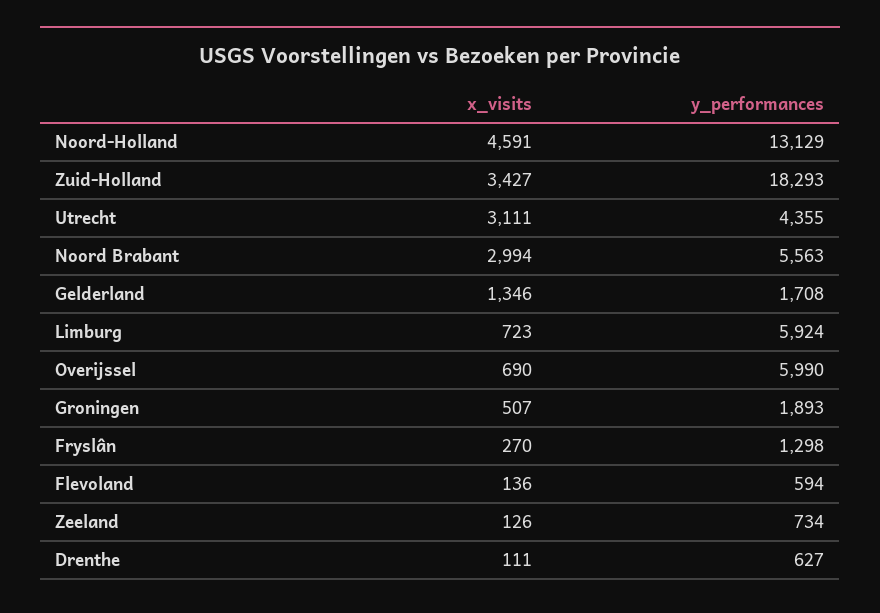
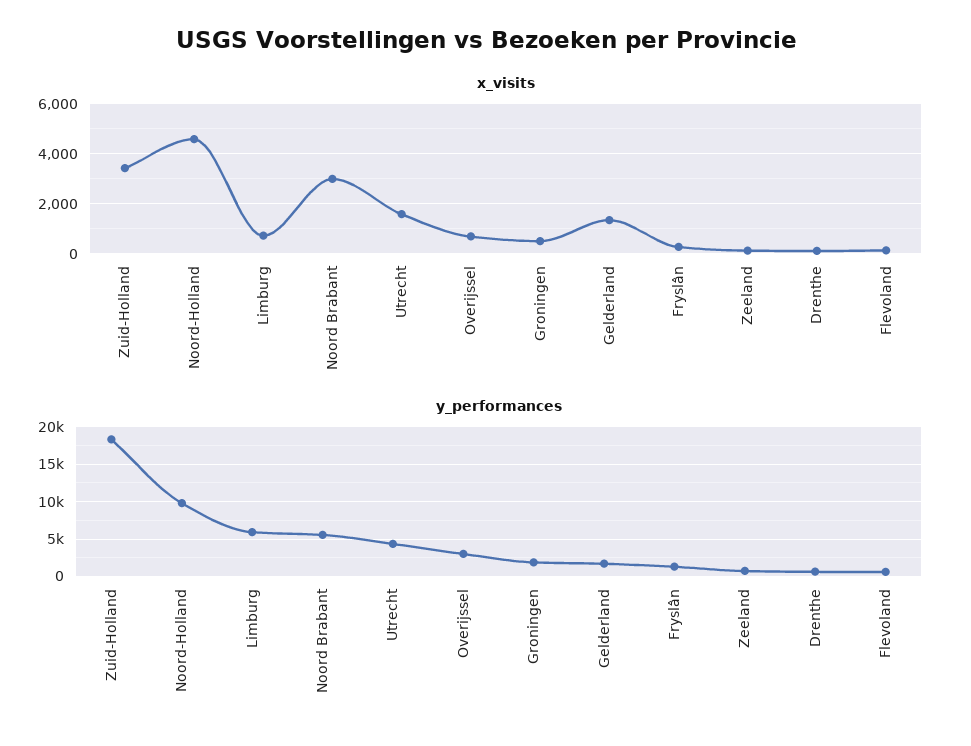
y_performances, Noord-Holland: 13129 -> 10000
x_visits, Utrecht: 3111 -> 1500
y_performances, Overijssel: 5990 -> 3000

